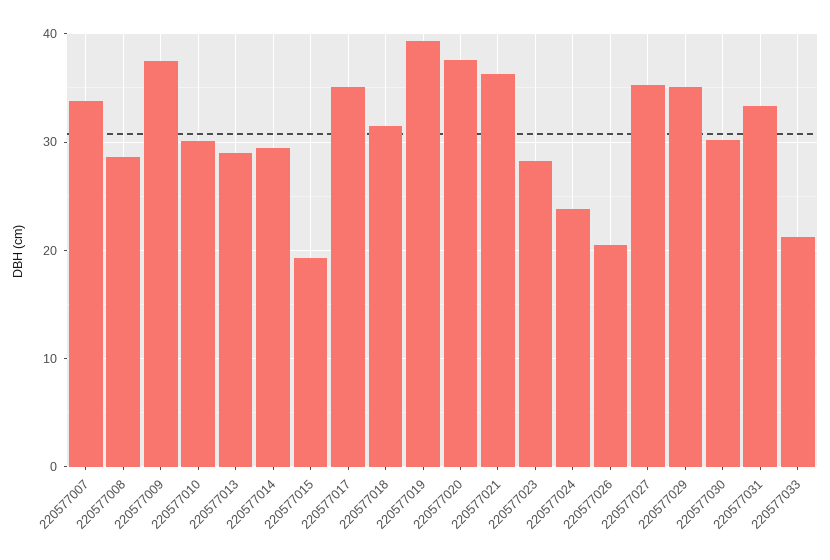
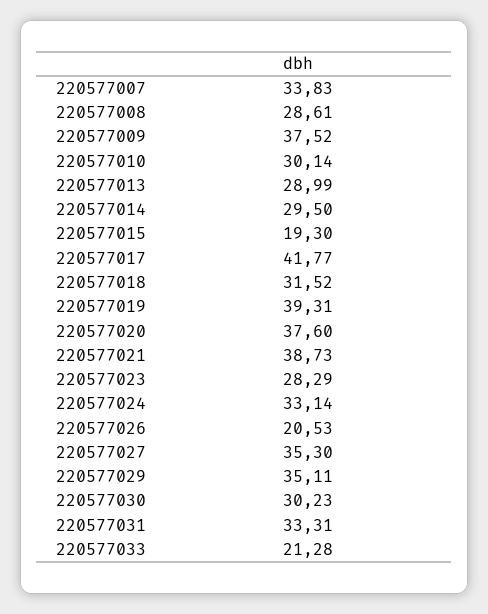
220577017: 35 -> 41.77
220577021: 36 -> 38.73
220577024: 24 -> 33.14

